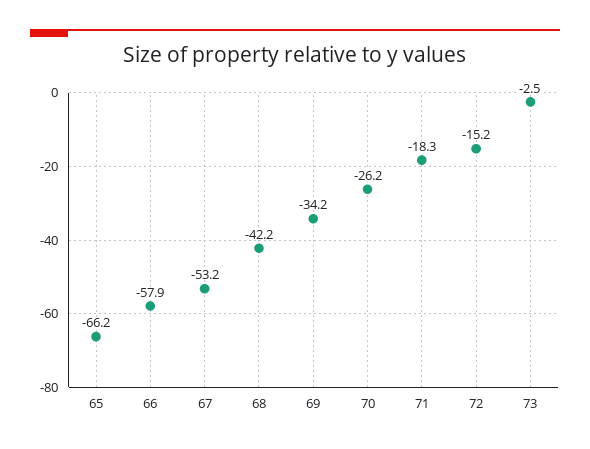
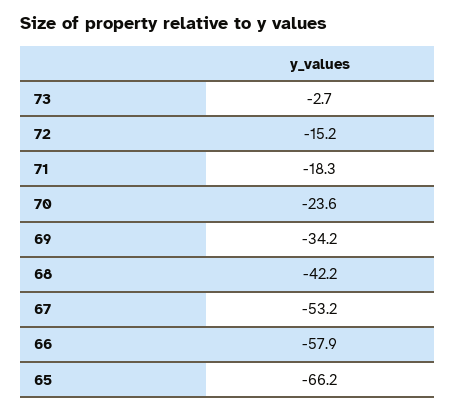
70: -26.2 -> -23.6
73: -2.5 -> -2.7

